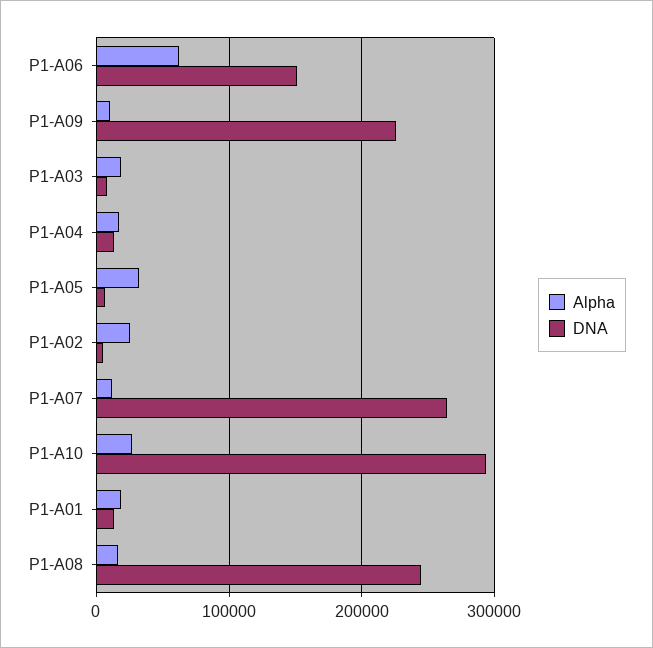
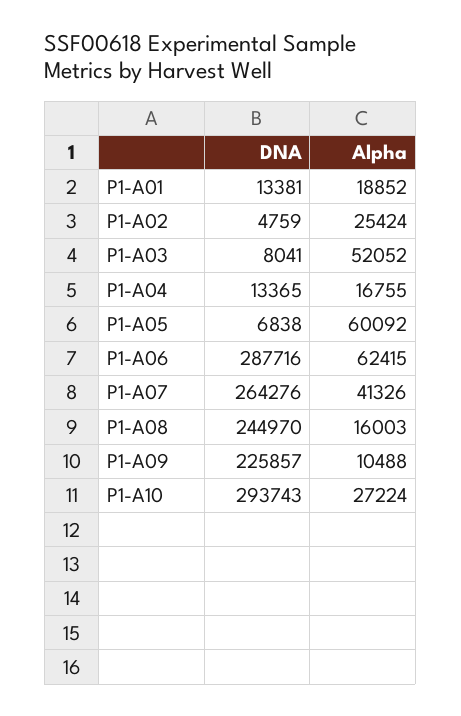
DNA, P1-A06: 150000 -> 287716
Alpha, P1-A03: 20000 -> 52052
Alpha, P1-A05: 30000 -> 60092
Alpha, P1-A07: 10000 -> 41326

